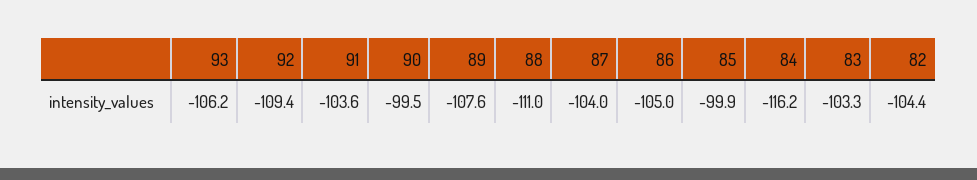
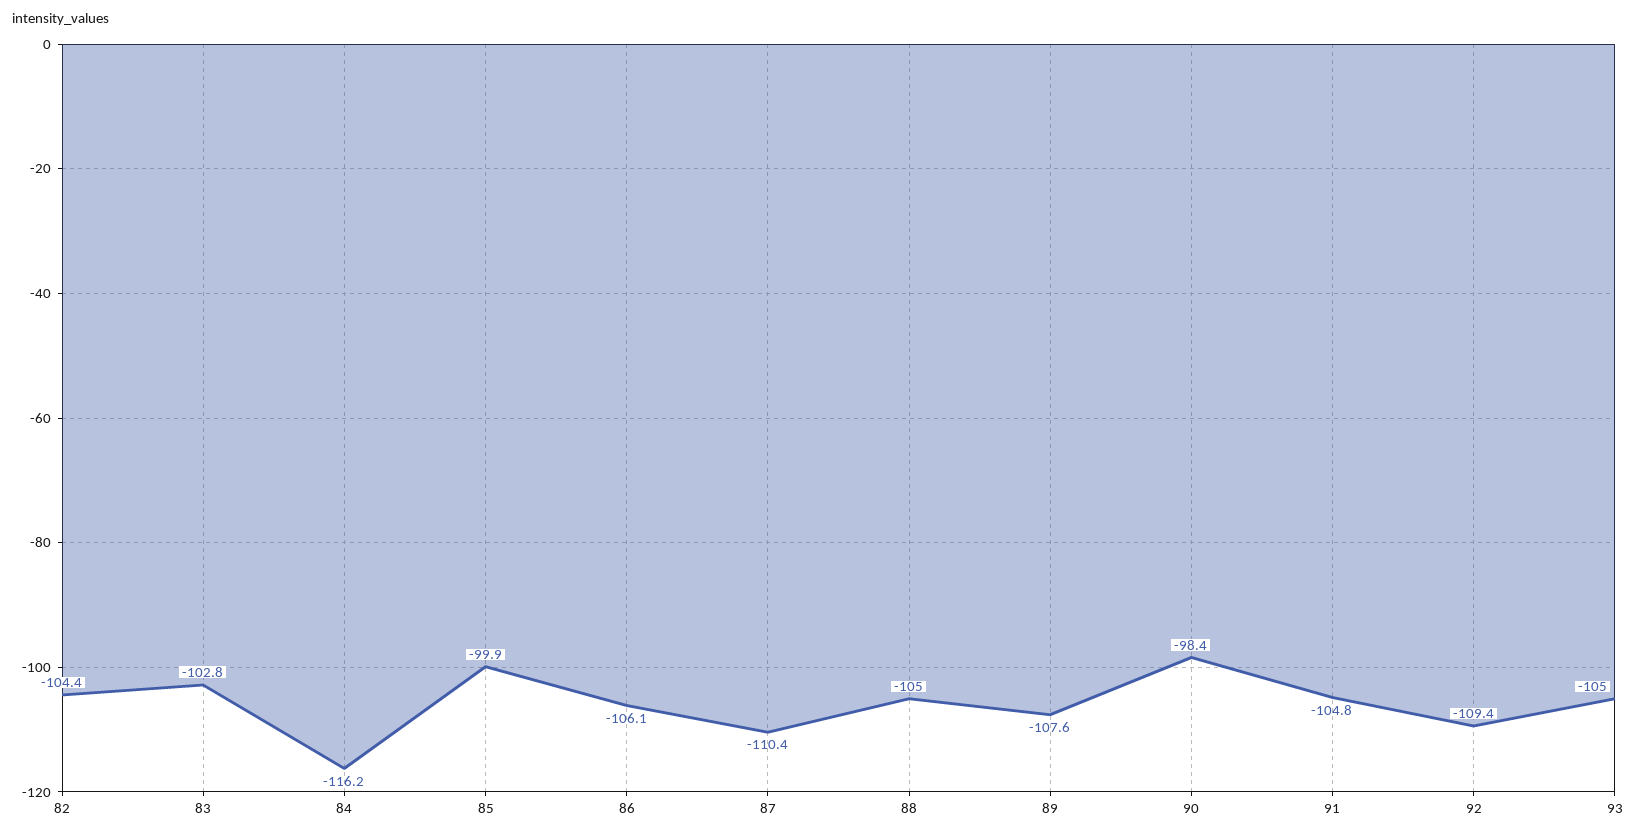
93: -106.2 -> -105
91: -103.6 -> -104.8
90: -99.5 -> -98.4
88: -111 -> -105
87: -104 -> -110.4
86: -105 -> -106.1
83: -103.3 -> -102.8

